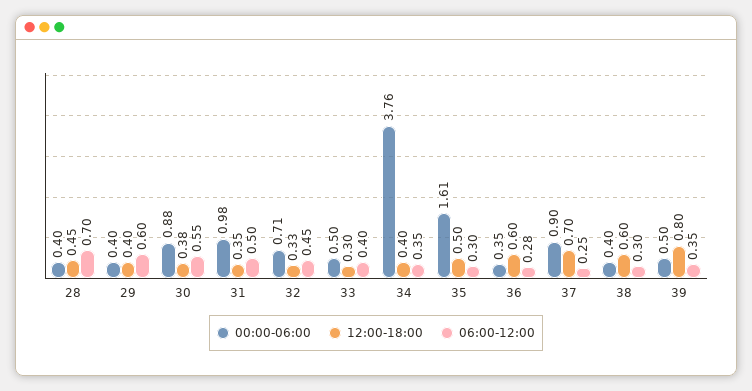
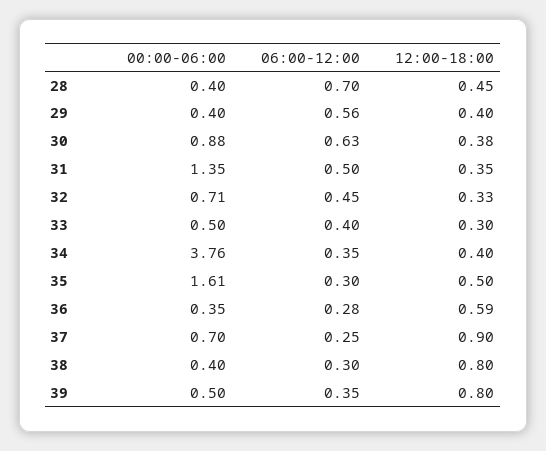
06:00-12:00, 29: 0.6 -> 0.56
06:00-12:00, 30: 0.55 -> 0.63
00:00-06:00, 31: 0.98 -> 1.35
12:00-18:00, 36: 0.6 -> 0.59
00:00-06:00, 37: 0.9 -> 0.7
12:00-18:00, 37: 0.7 -> 0.9
12:00-18:00, 38: 0.6 -> 0.8

